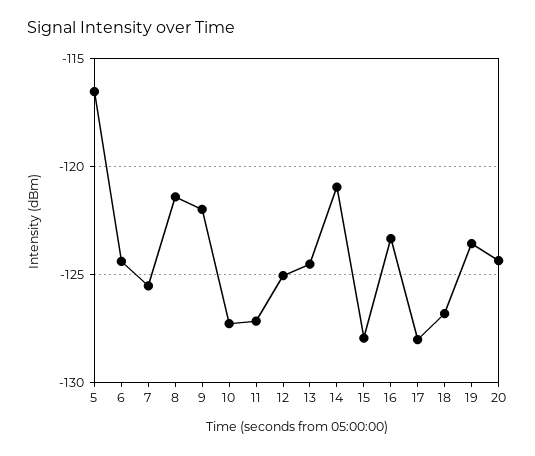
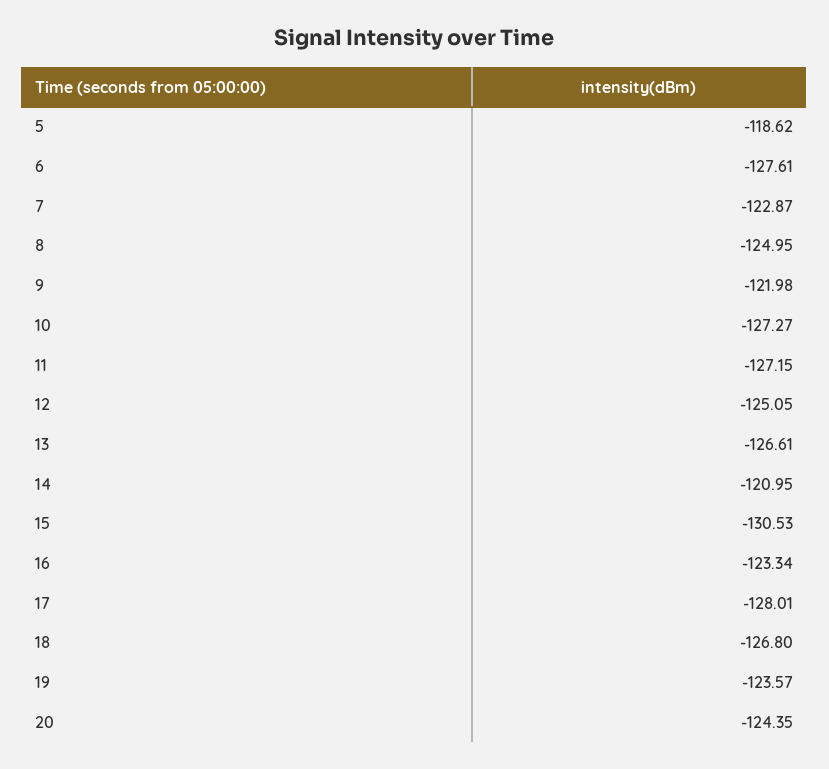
5: -116.5 -> -118.62
6: -124.5 -> -127.61
7: -125.5 -> -122.87
8: -121.5 -> -124.95
13: -124.5 -> -126.61
15: -128 -> -130.53

